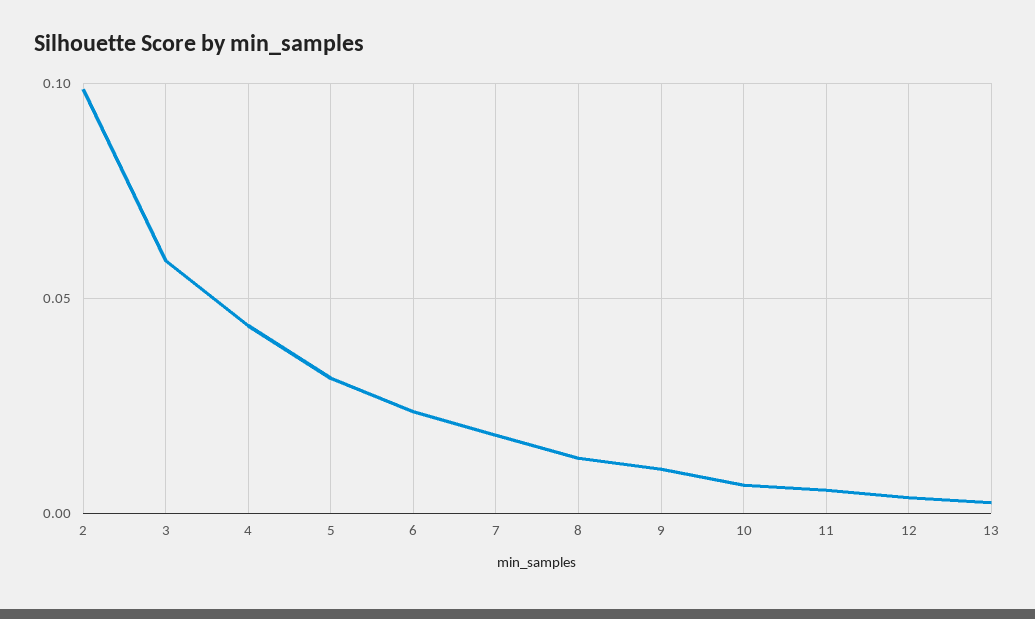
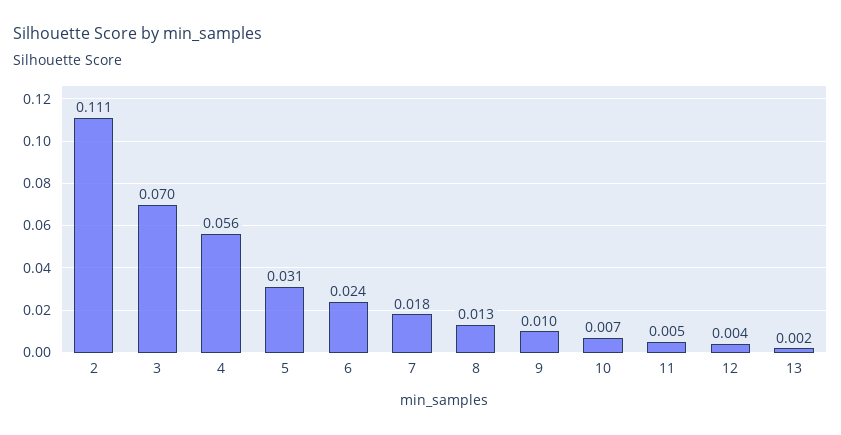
2: 0.1 -> 0.111
3: 0.06 -> 0.07
4: 0.045 -> 0.056

